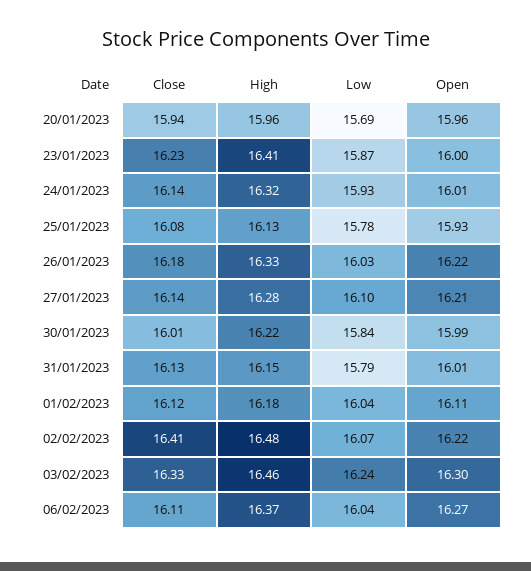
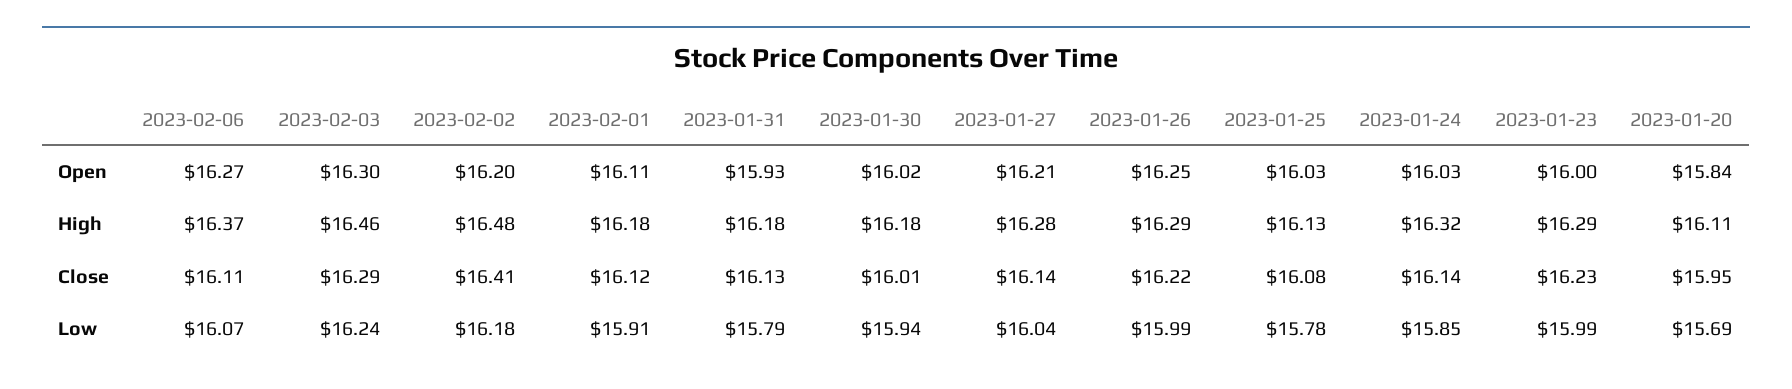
Close, 20/01/2023: 15.94 -> 15.95
High, 20/01/2023: 15.96 -> 16.11
Open, 20/01/2023: 15.96 -> 15.84
High, 23/01/2023: 16.41 -> 16.29
Low, 23/01/2023: 15.87 -> 15.99
Low, 24/01/2023: 15.93 -> 15.85
Open, 24/01/2023: 16.01 -> 16.03
Open, 25/01/2023: 15.93 -> 16.03
Close, 26/01/2023: 16.18 -> 16.22
High, 26/01/2023: 16.33 -> 16.29
Low, 26/01/2023: 16.03 -> 15.99
Open, 26/01/2023: 16.22 -> 16.25
Low, 27/01/2023: 16.1 -> 16.04
High, 30/01/2023: 16.22 -> 16.18
Low, 30/01/2023: 15.84 -> 15.94
Open, 30/01/2023: 15.99 -> 16.02
High, 31/01/2023: 16.15 -> 16.18
Open, 31/01/2023: 16.01 -> 15.93
Low, 01/02/2023: 16.04 -> 15.91
Low, 02/02/2023: 16.07 -> 16.18
Open, 02/02/2023: 16.22 -> 16.2
Close, 03/02/2023: 16.33 -> 16.29
Low, 06/02/2023: 16.04 -> 16.07

